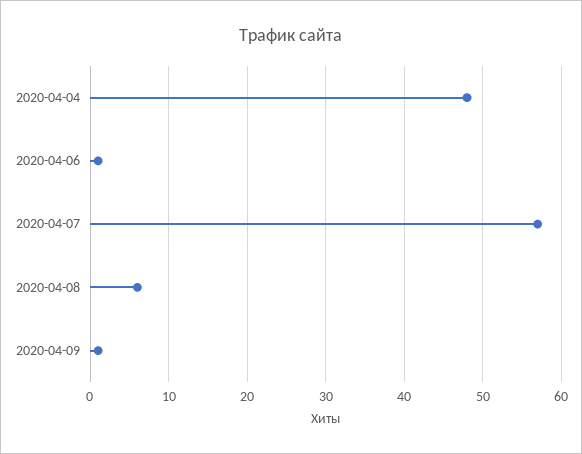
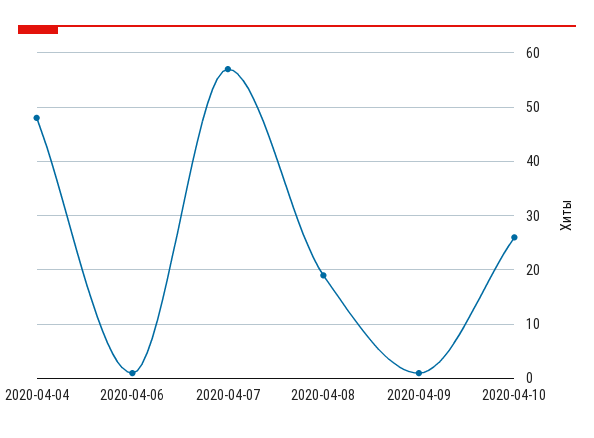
2020-04-08: 6 -> 20
2020-04-10: none -> 25

